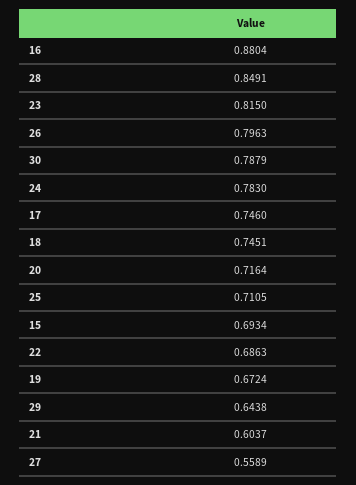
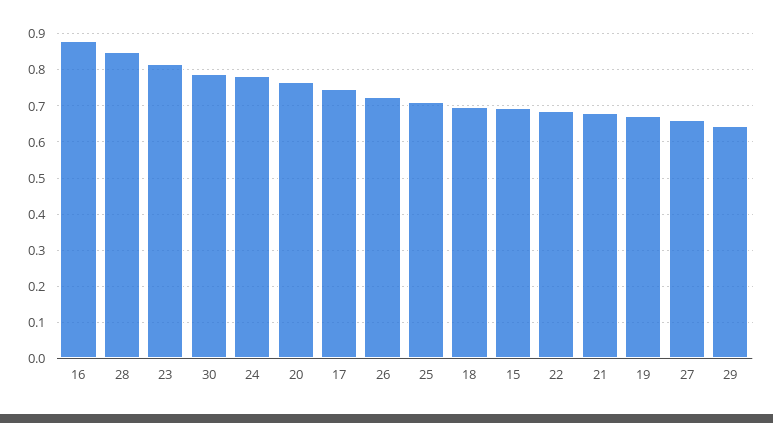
26: 0.7963 -> 0.72
18: 0.7451 -> 0.7
20: 0.7164 -> 0.76
21: 0.6037 -> 0.68
27: 0.5589 -> 0.66

